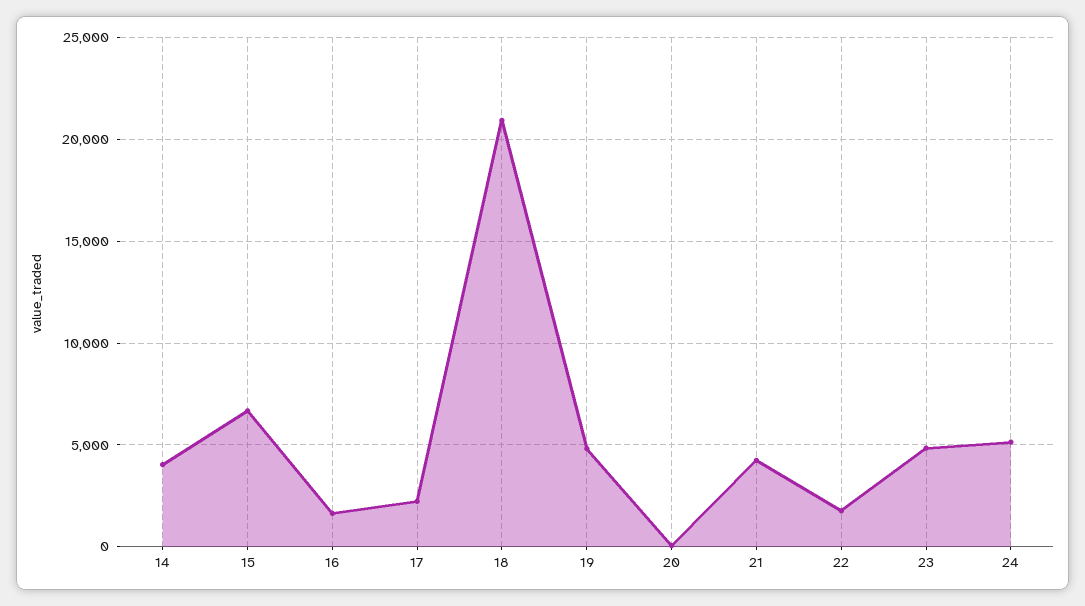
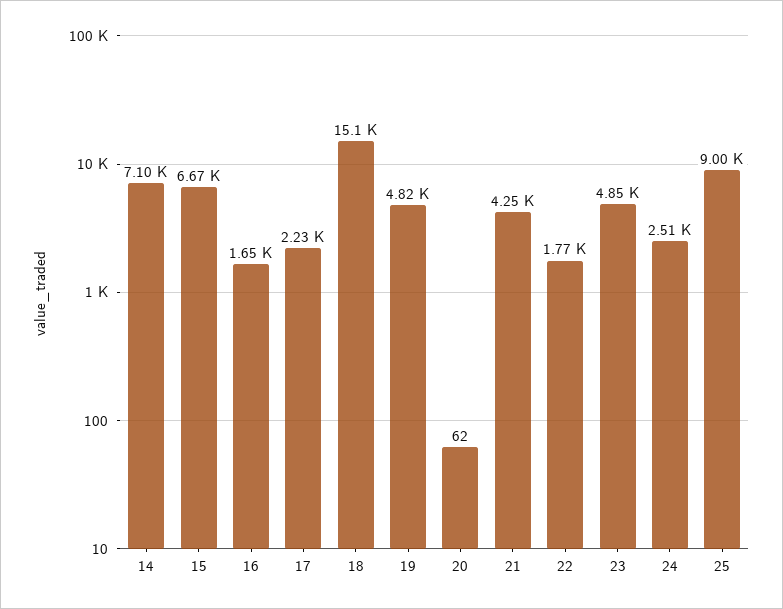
14: 4000 -> 7100
18: 21000 -> 15100
24: 5000 -> 2510
25: none -> 9000

